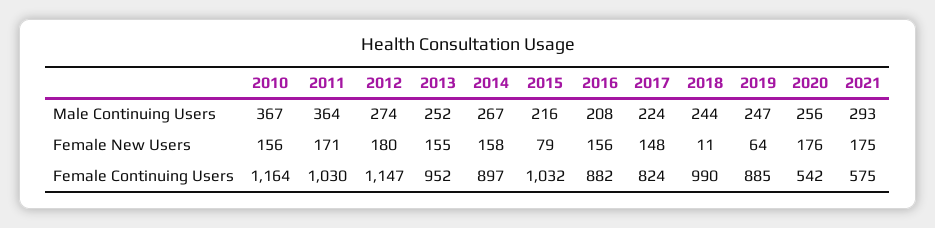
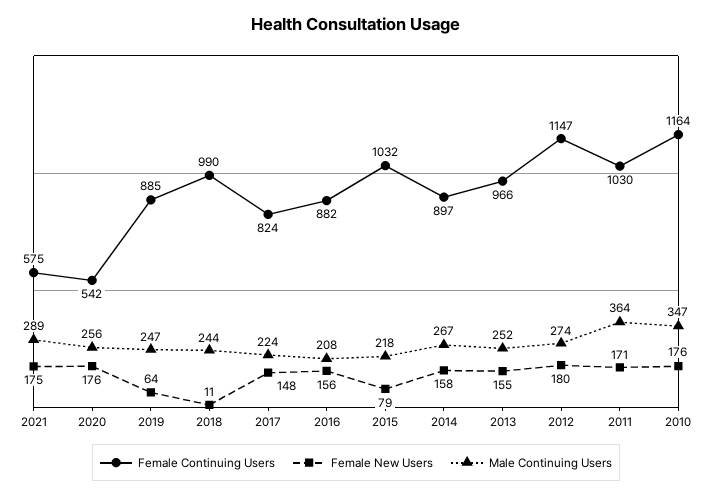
Male Continuing Users, 2010: 367 -> 347
Male Continuing Users, 2015: 216 -> 218
Male Continuing Users, 2021: 293 -> 289
Female New Users, 2010: 156 -> 176
Female Continuing Users, 2013: 952 -> 966

